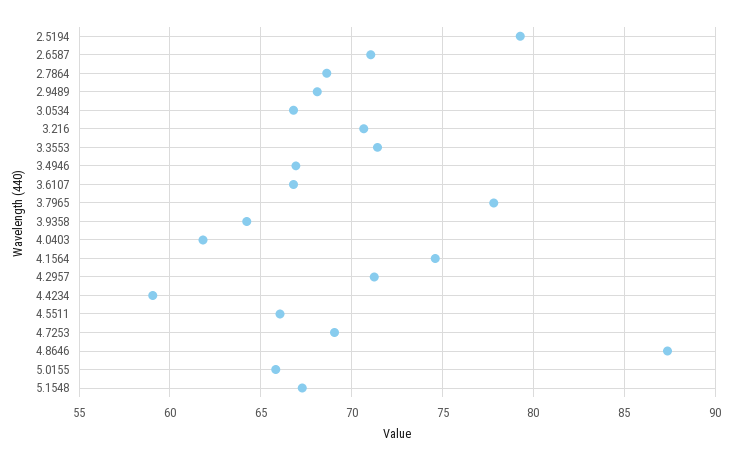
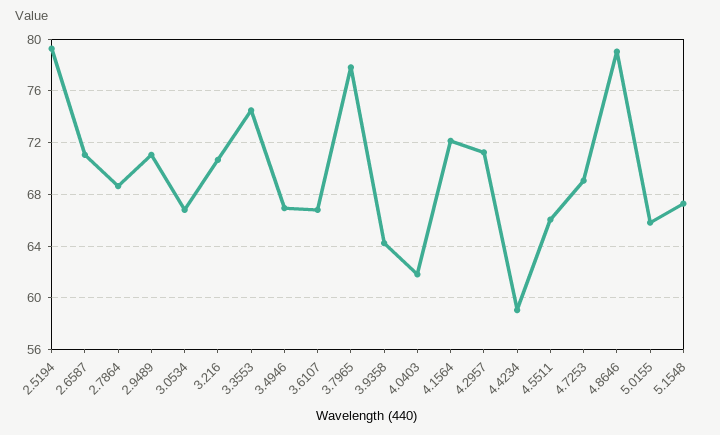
2.9489: 68 -> 71
3.3553: 71.5 -> 74.5
4.1564: 74.5 -> 72
4.8646: 87.5 -> 79

